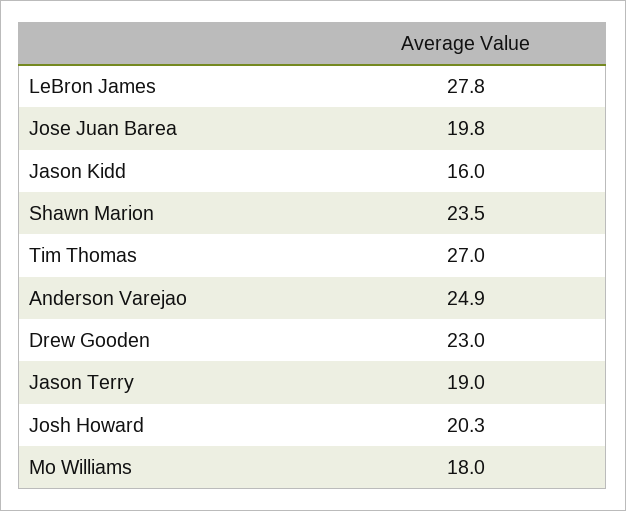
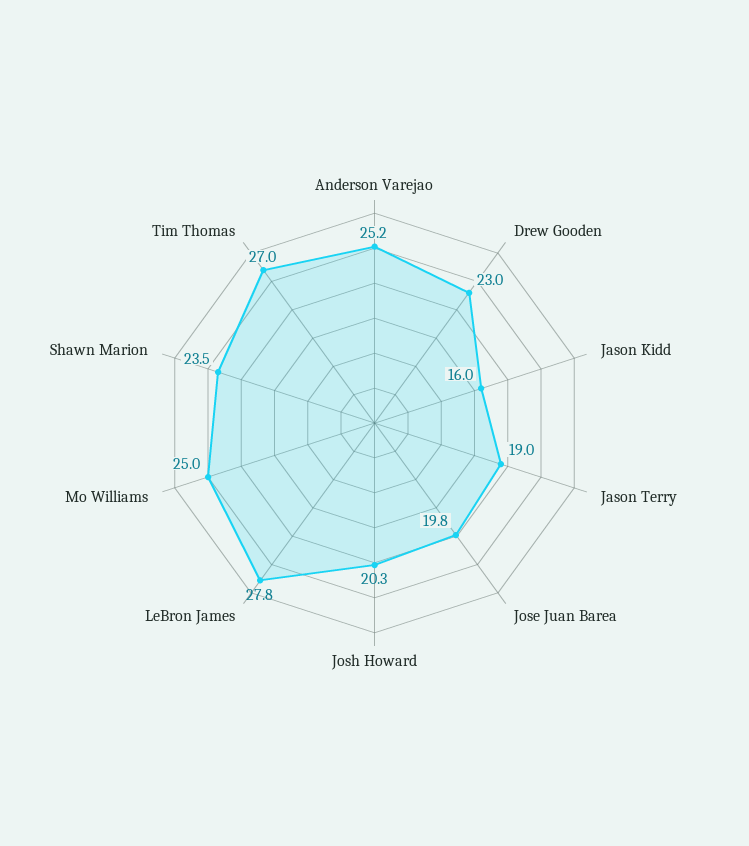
Anderson Varejao: 24.9 -> 25.2
Mo Williams: 18 -> 25

